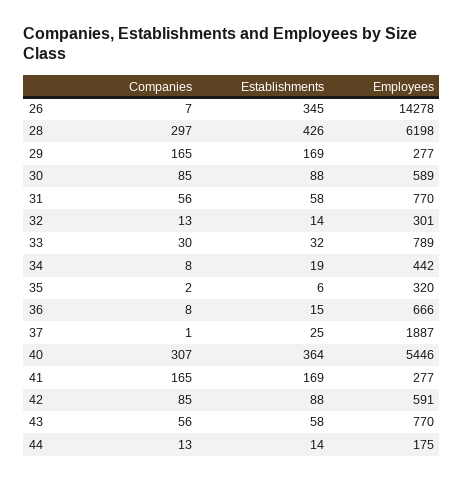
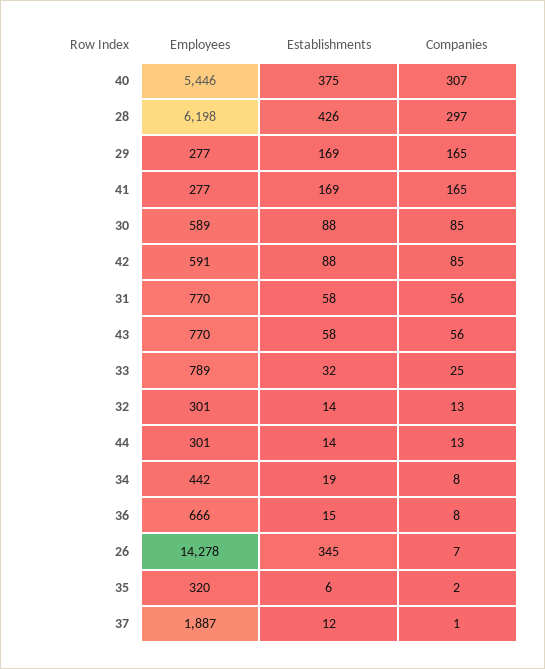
Companies, 33: 30 -> 25
Establishments, 37: 25 -> 12
Establishments, 40: 364 -> 375
Employees, 44: 175 -> 301

